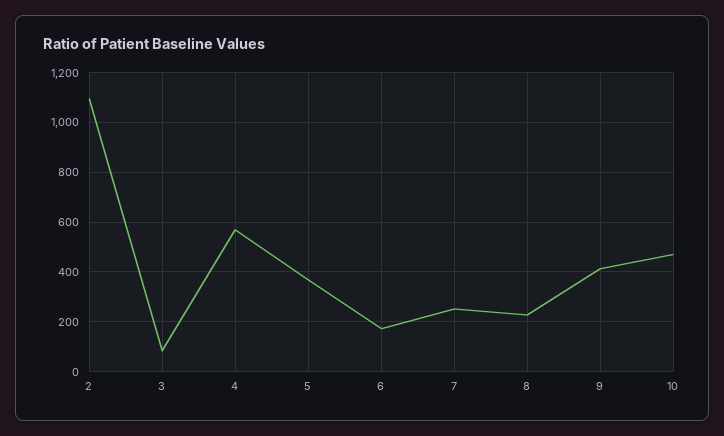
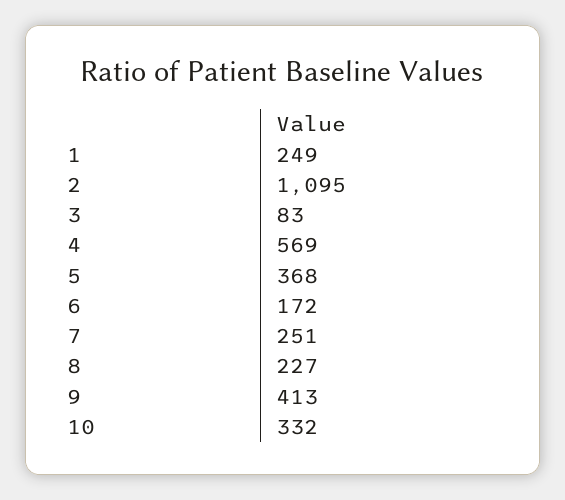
10: 475 -> 332
1: none -> 249

